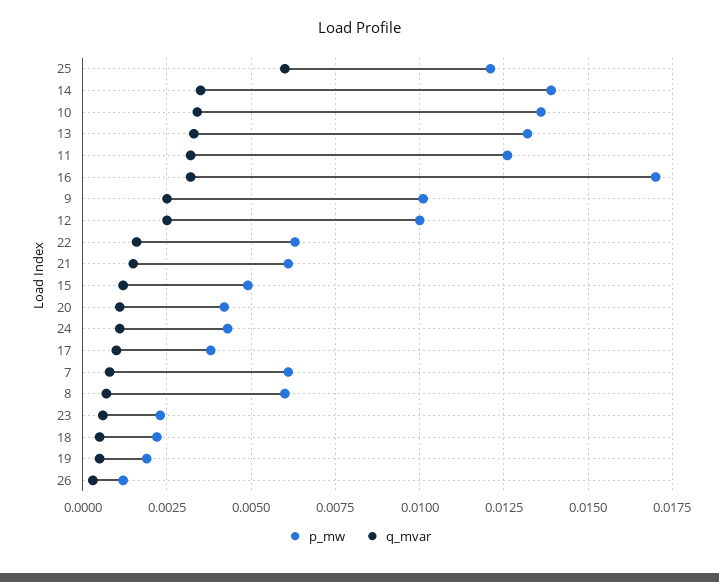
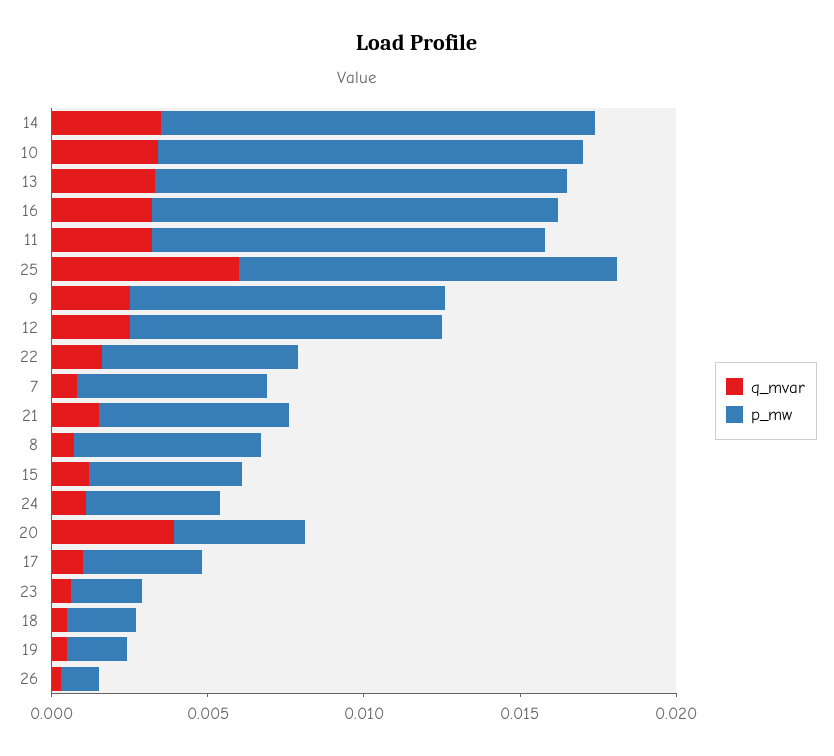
p_mw, 16: 0.017 -> 0.013
q_mvar, 20: 0.001 -> 0.004

